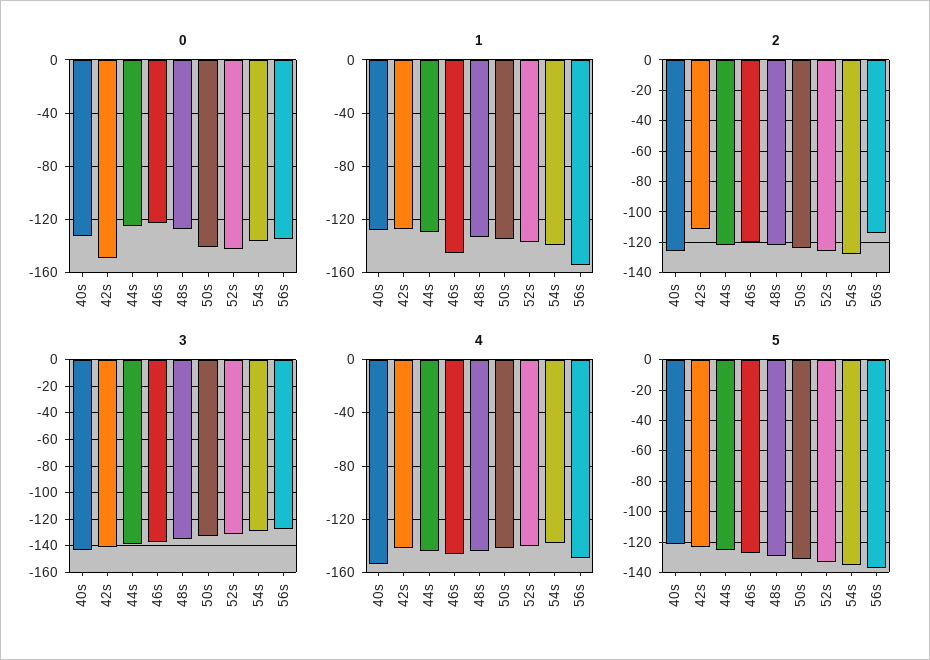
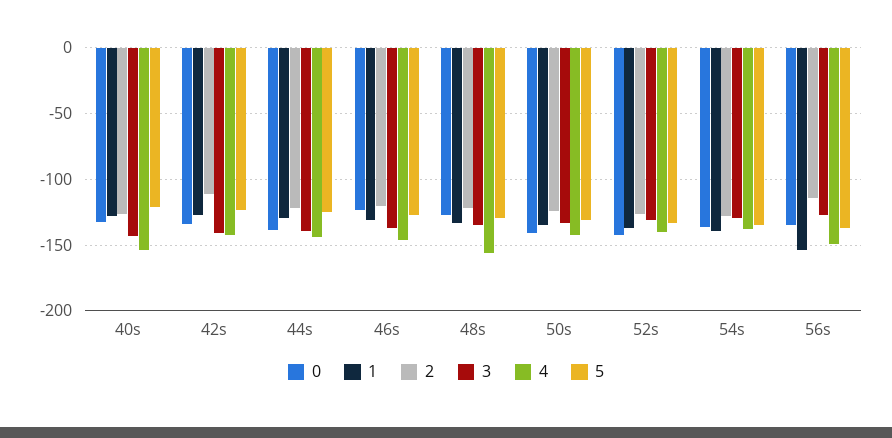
0, 42s: -150 -> -135
0, 44s: -125 -> -140
1, 46s: -145 -> -130
4, 48s: -145 -> -155

